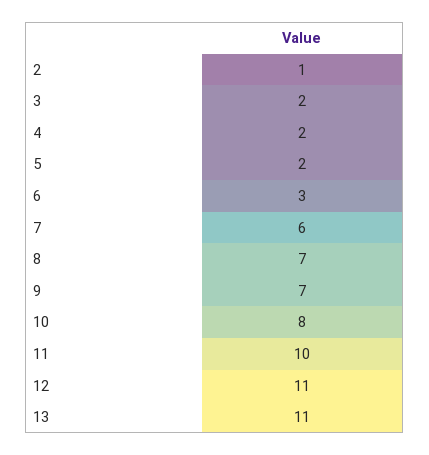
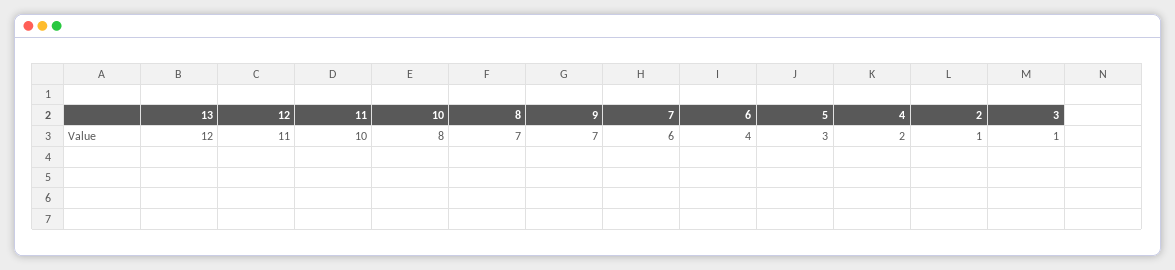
3: 2 -> 1
5: 2 -> 3
6: 3 -> 4
13: 11 -> 12

